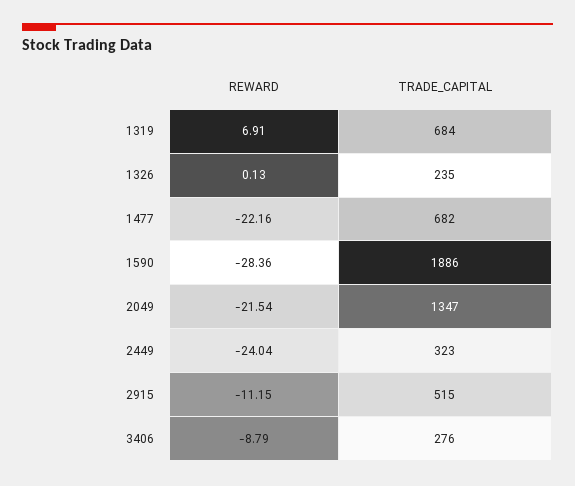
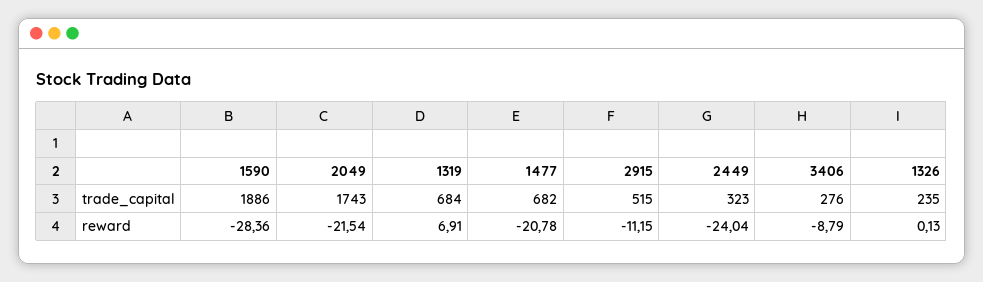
REWARD, 1477: -22.16 -> -20.78
TRADE_CAPITAL, 2049: 1347 -> 1743

